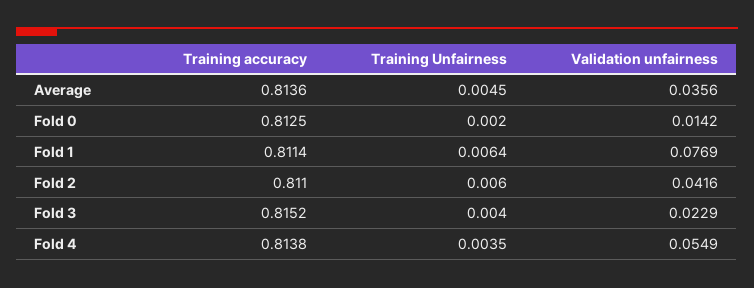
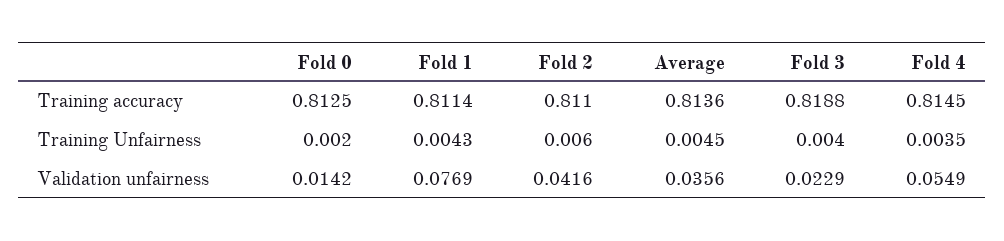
Training Unfairness, Fold 1: 0.0064 -> 0.0043
Training accuracy, Fold 3: 0.8152 -> 0.8188
Training accuracy, Fold 4: 0.8138 -> 0.8145

